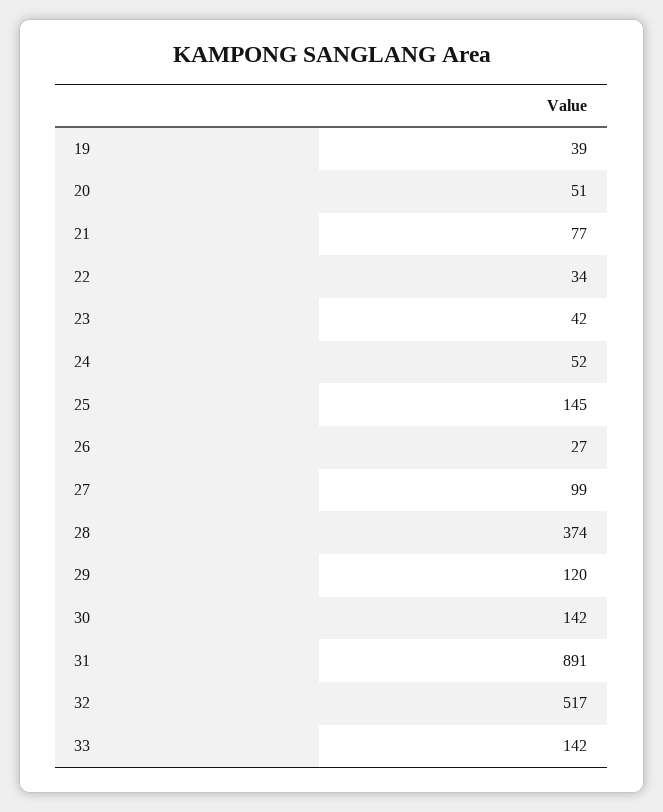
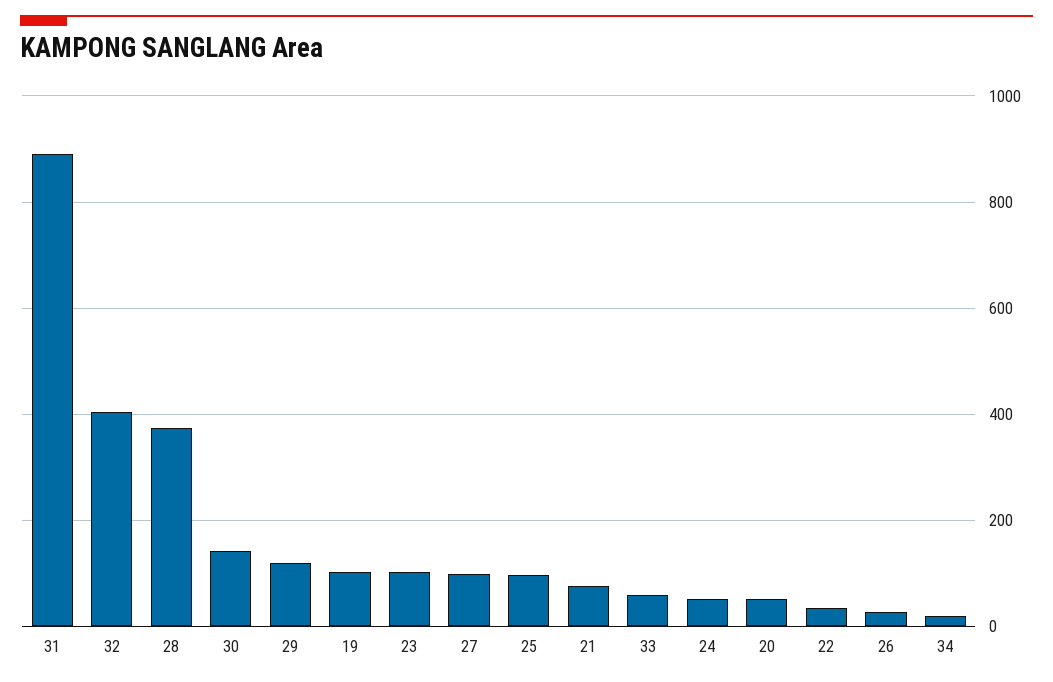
19: 39 -> 100
23: 42 -> 100
25: 145 -> 100
32: 517 -> 400
33: 142 -> 60
34: none -> 20

